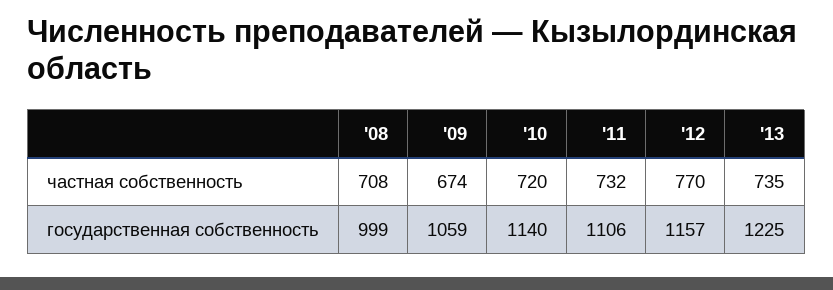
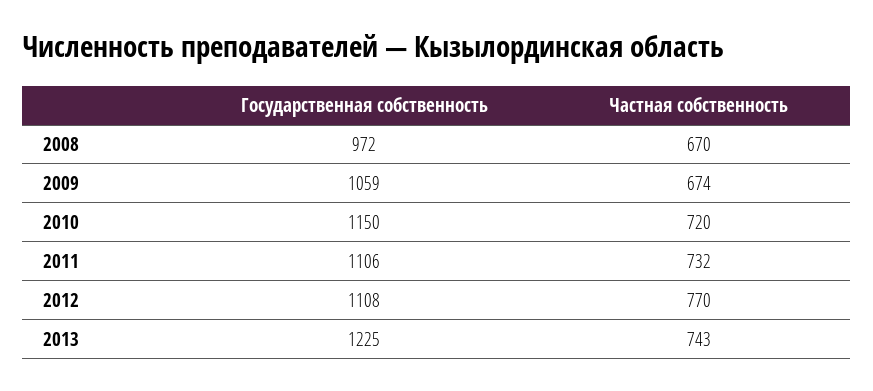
'08, частная собственность: 708 -> 670
'13, частная собственность: 735 -> 743
'08, государственная собственность: 999 -> 972
'10, государственная собственность: 1140 -> 1150
'12, государственная собственность: 1157 -> 1108

